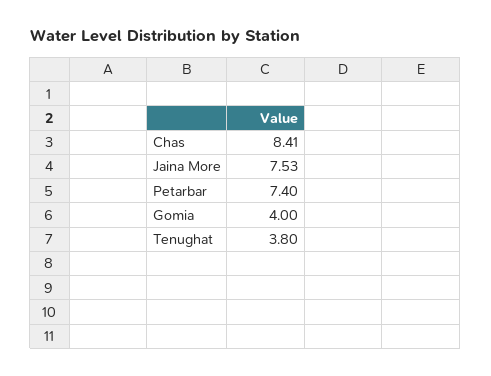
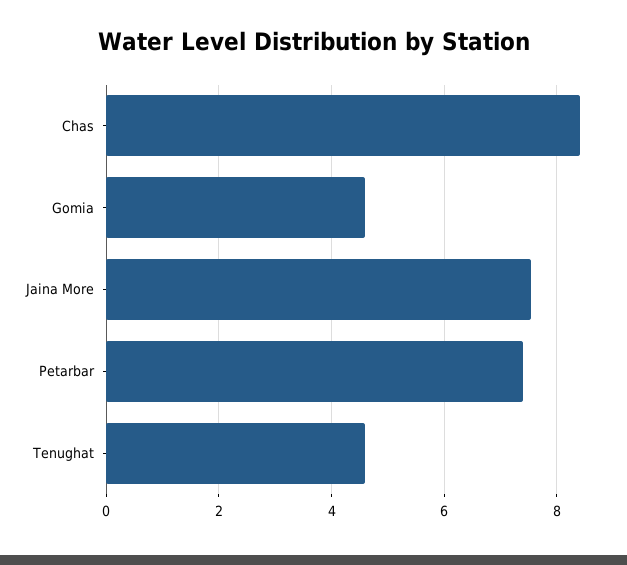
Gomia: 4 -> 4.6
Tenughat: 3.8 -> 4.6

